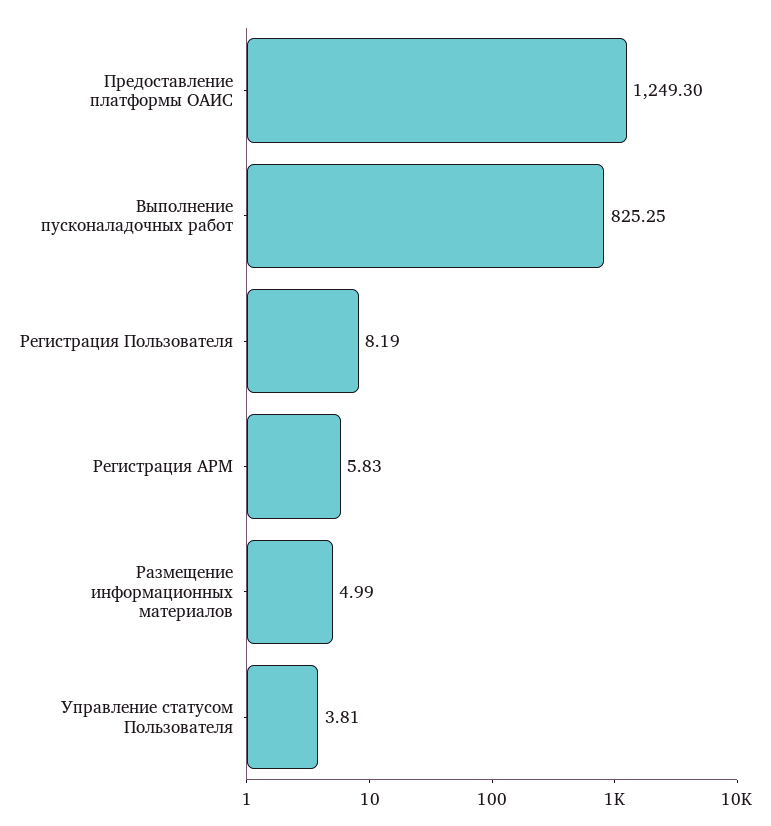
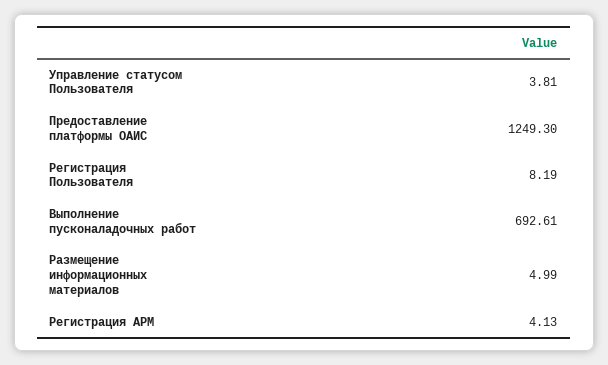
Выполнение пусконаладочных работ: 825.25 -> 692.61
Регистрация АРМ: 5.83 -> 4.13

